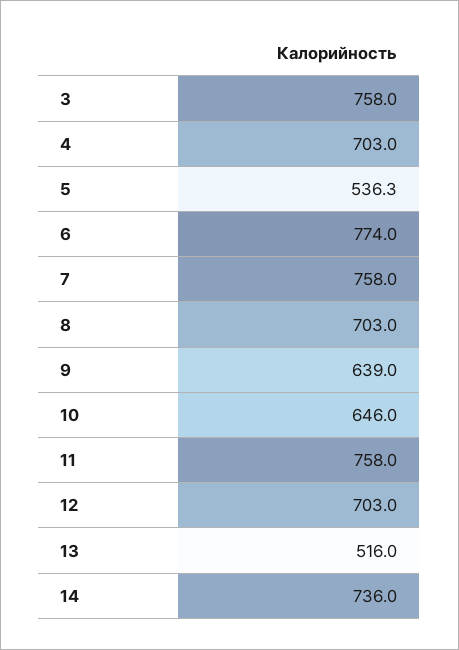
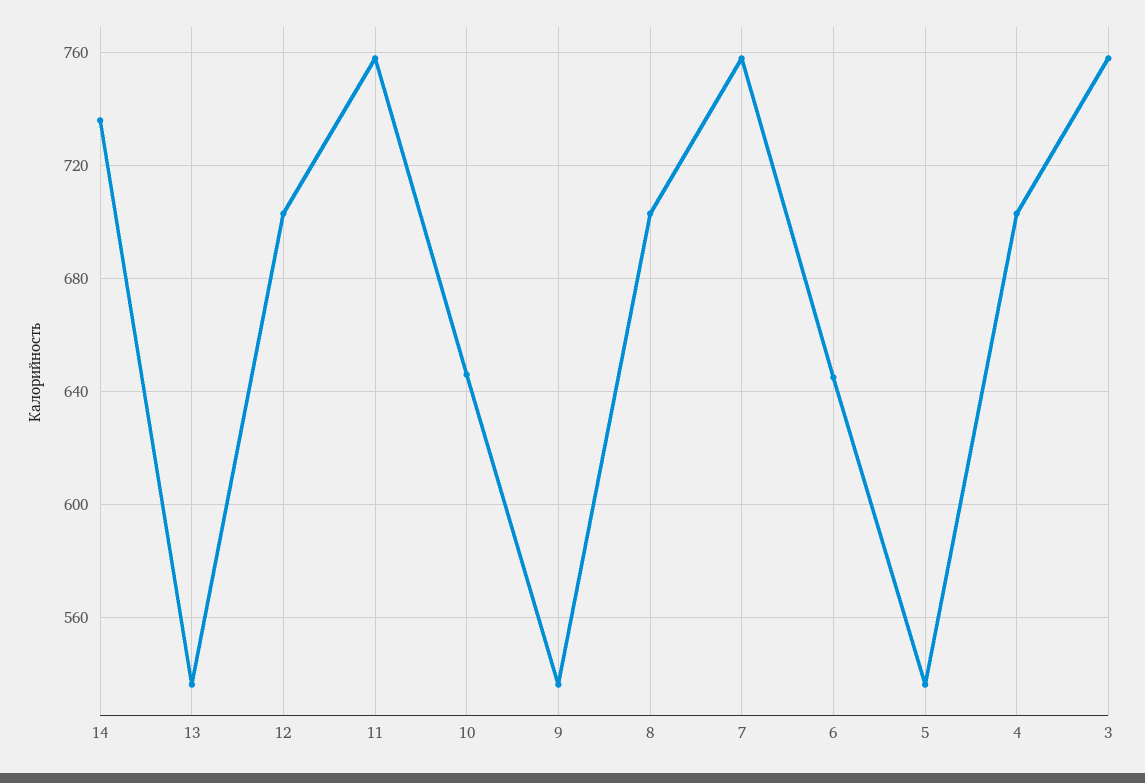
6: 774 -> 645
9: 639 -> 535
13: 516 -> 535

